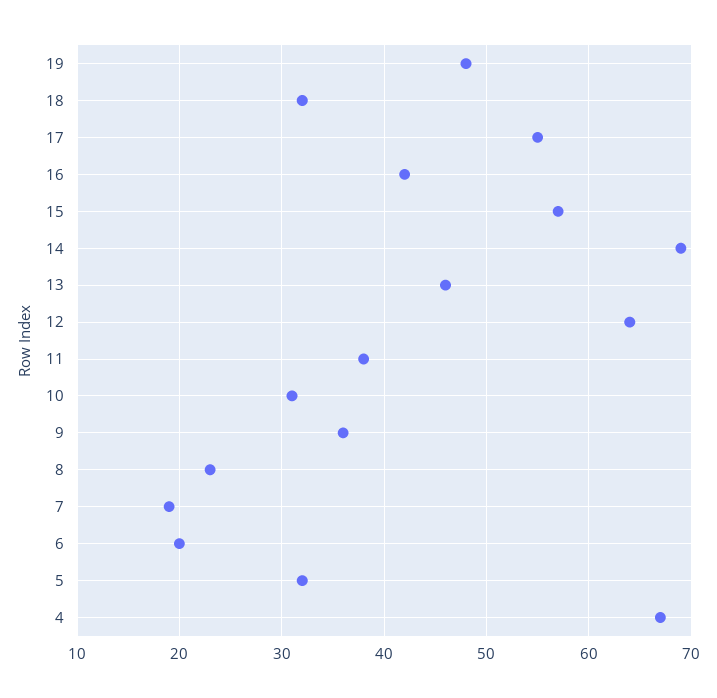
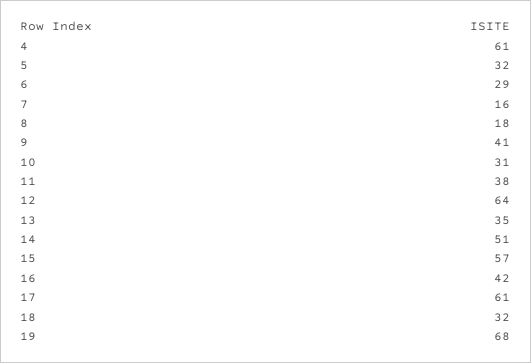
19: 48 -> 68
17: 55 -> 61
14: 69 -> 51
13: 46 -> 35
9: 36 -> 41
8: 23 -> 18
7: 19 -> 16
6: 20 -> 29
4: 67 -> 61

